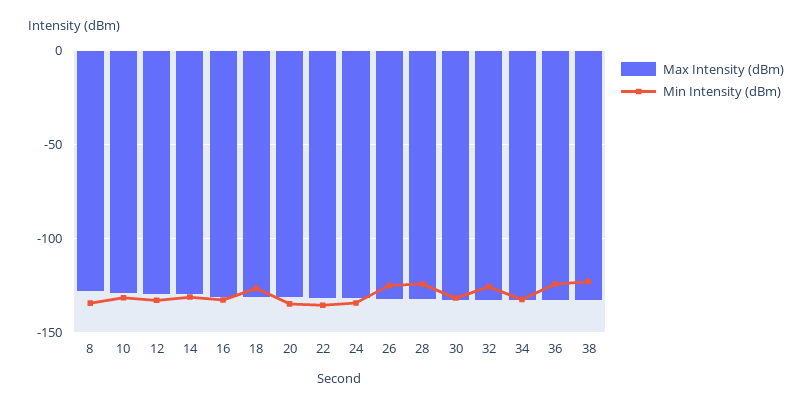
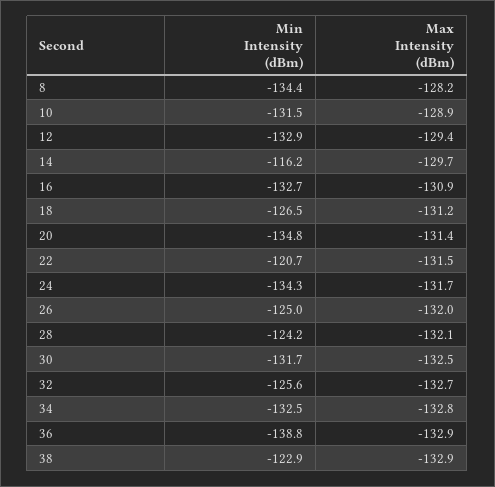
Min Intensity (dBm), 14: -130 -> -116.2
Min Intensity (dBm), 22: -135 -> -120.7
Min Intensity (dBm), 36: -125 -> -138.8

